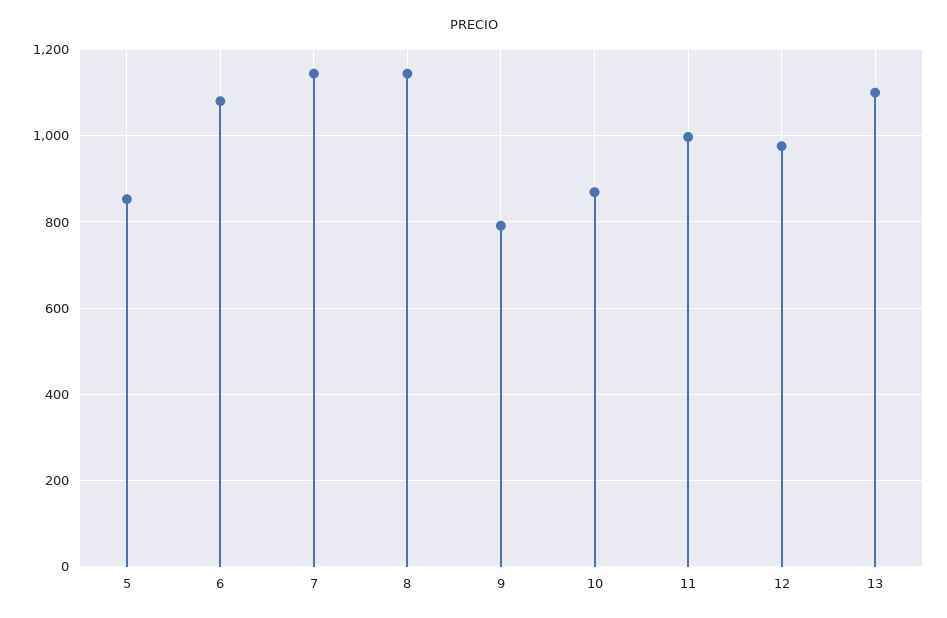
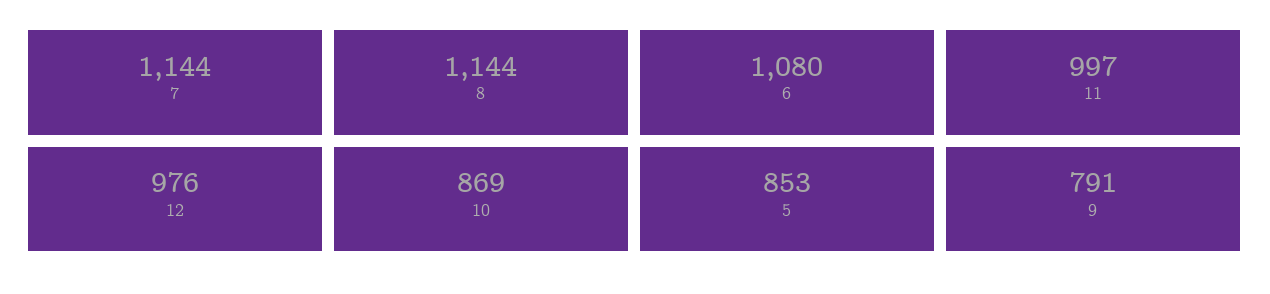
13: 1100 -> none

